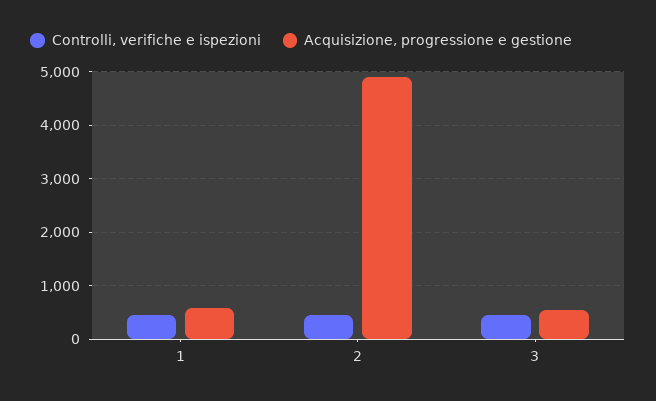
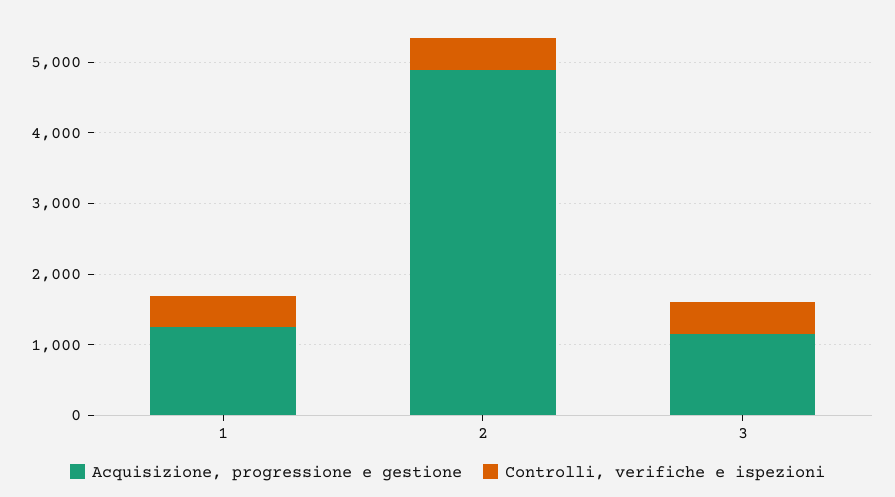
Acquisizione, progressione e gestione, 1: 600 -> 1200
Acquisizione, progressione e gestione, 3: 600 -> 1200

